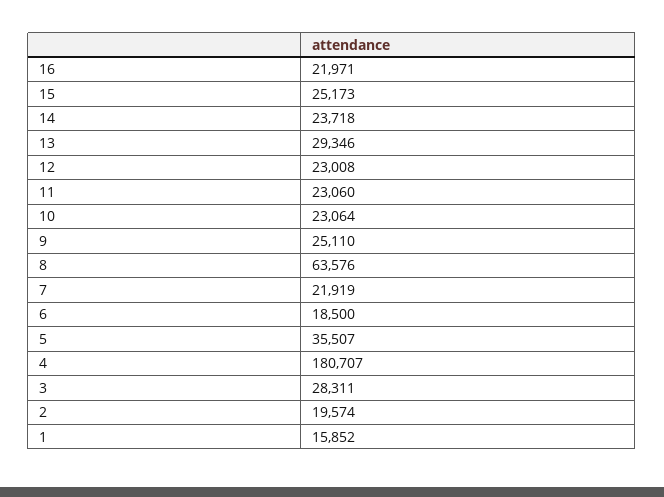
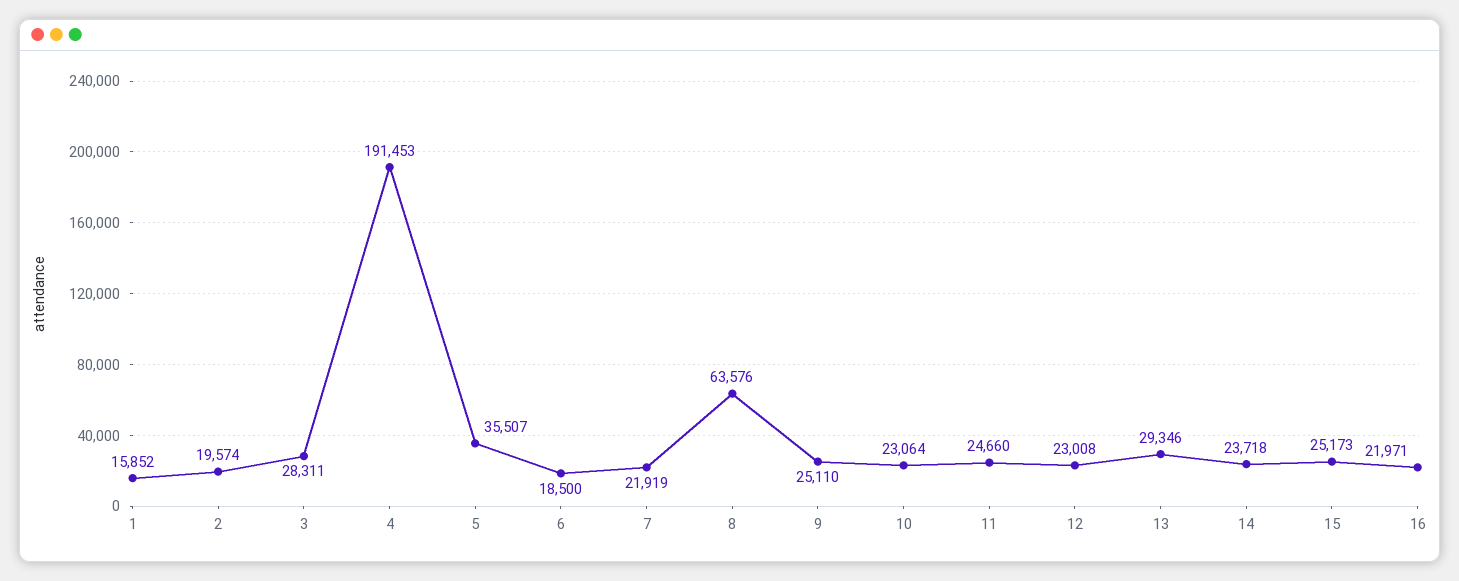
11: 23060 -> 24660
4: 180707 -> 191453

